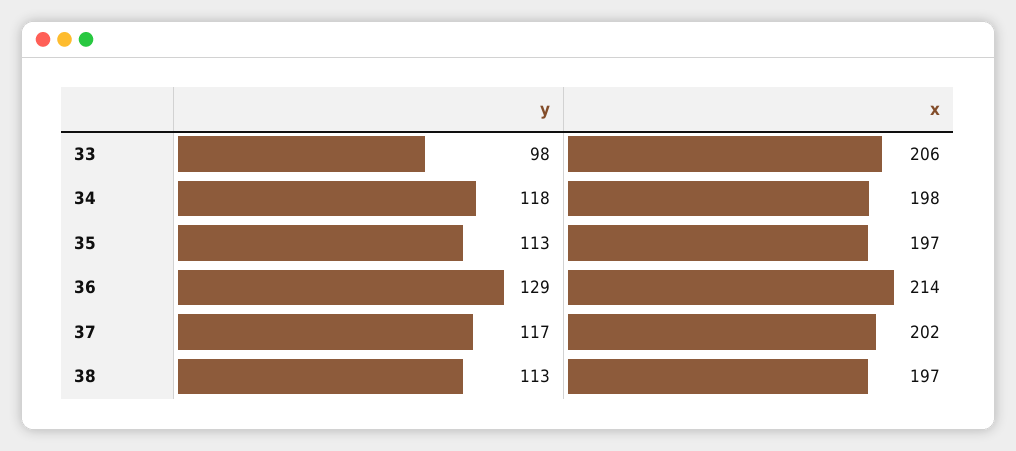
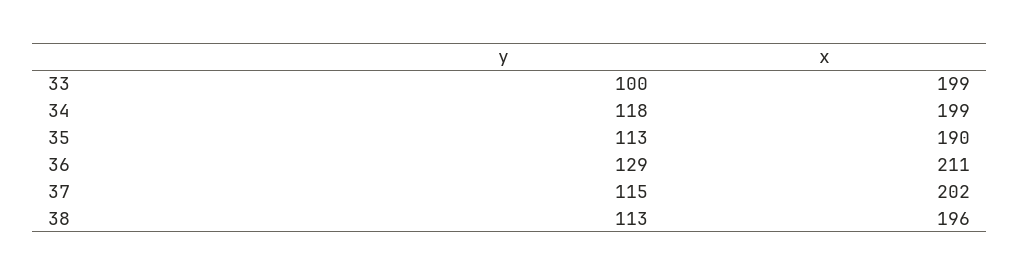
y, 33: 98 -> 100
x, 33: 206 -> 199
x, 34: 198 -> 199
x, 35: 197 -> 190
x, 36: 214 -> 211
y, 37: 117 -> 115
x, 38: 197 -> 196

